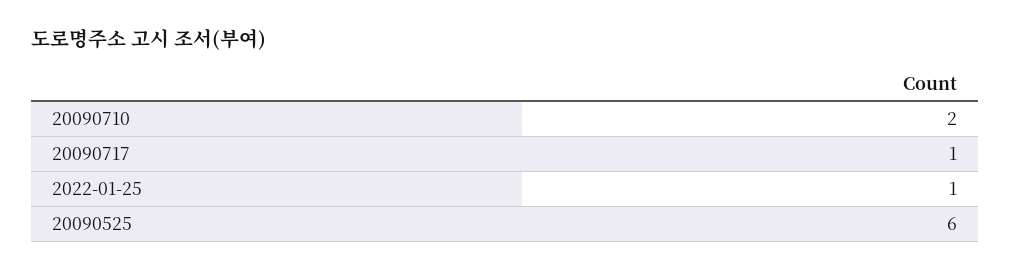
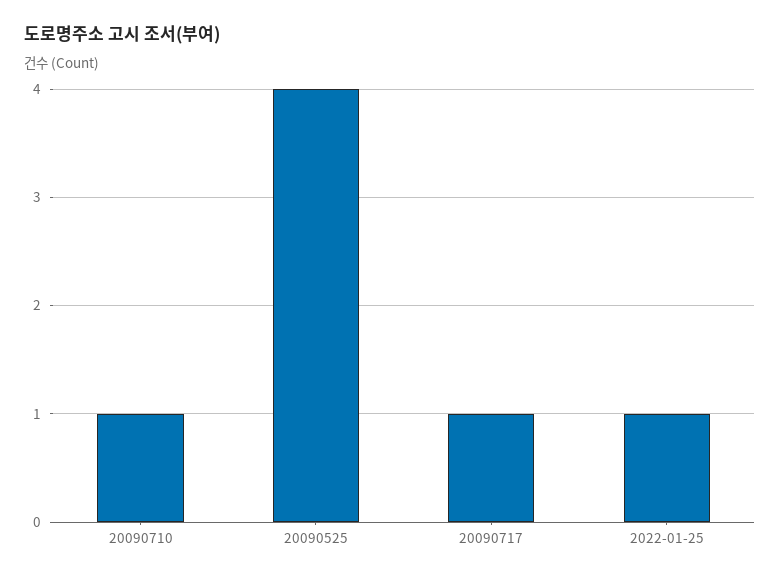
20090710: 2 -> 1
20090525: 6 -> 4

